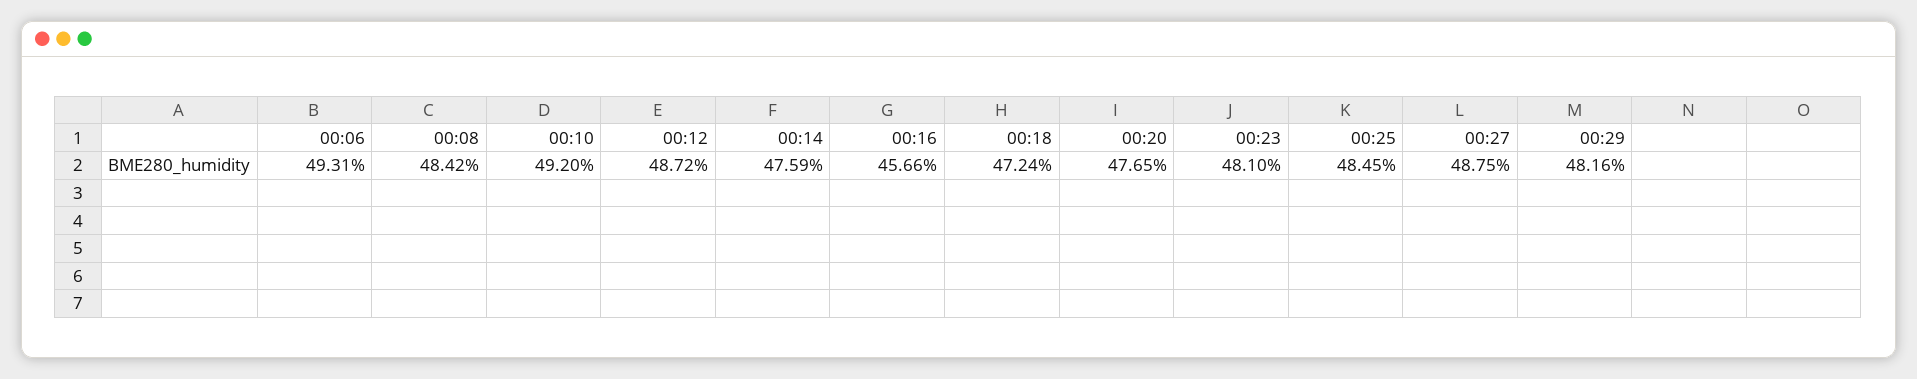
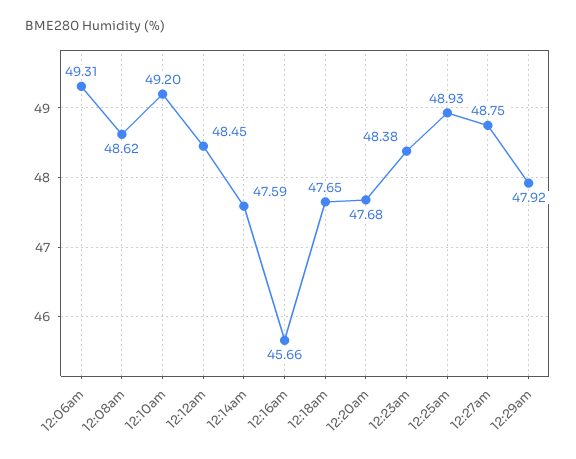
00:08: 48.42 -> 48.62
00:12: 48.72 -> 48.45
00:18: 47.24 -> 47.65
00:20: 47.65 -> 47.68
00:23: 48.1 -> 48.38
00:25: 48.45 -> 48.93
00:29: 48.16 -> 47.92

